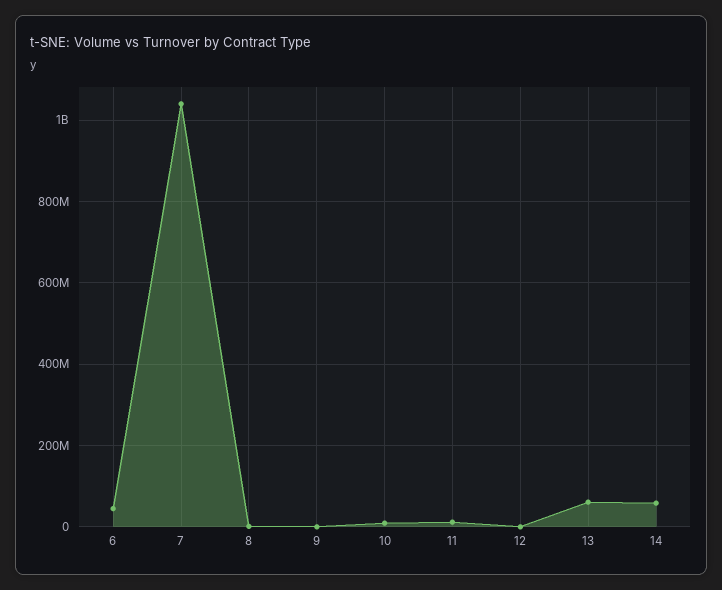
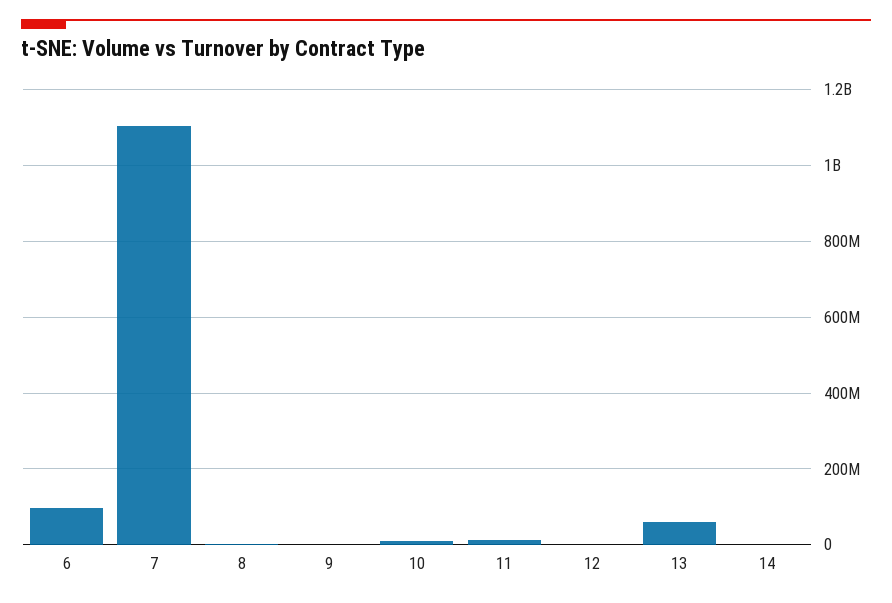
6: 40000000 -> 100000000
7: 1040000000 -> 1100000000
14: 60000000 -> 0

